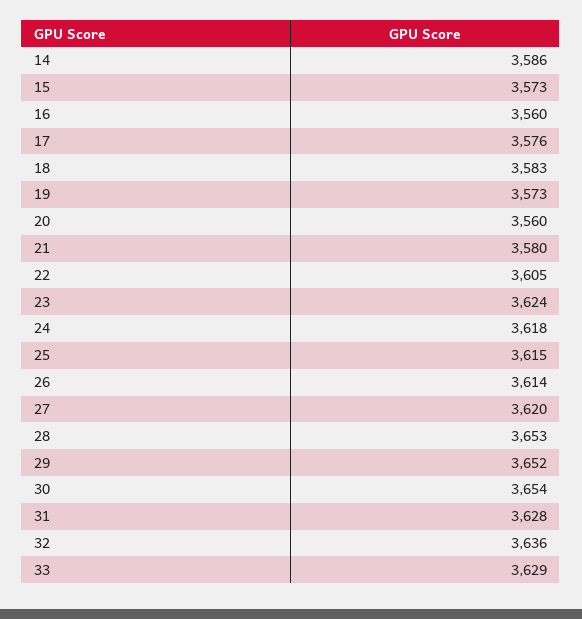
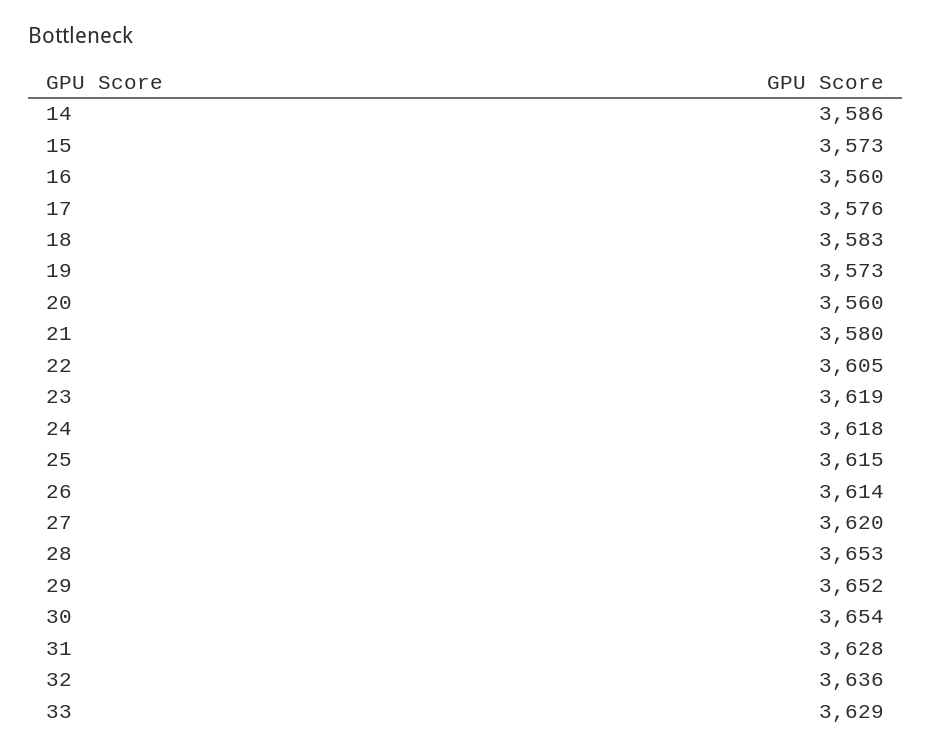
23: 3624 -> 3619

